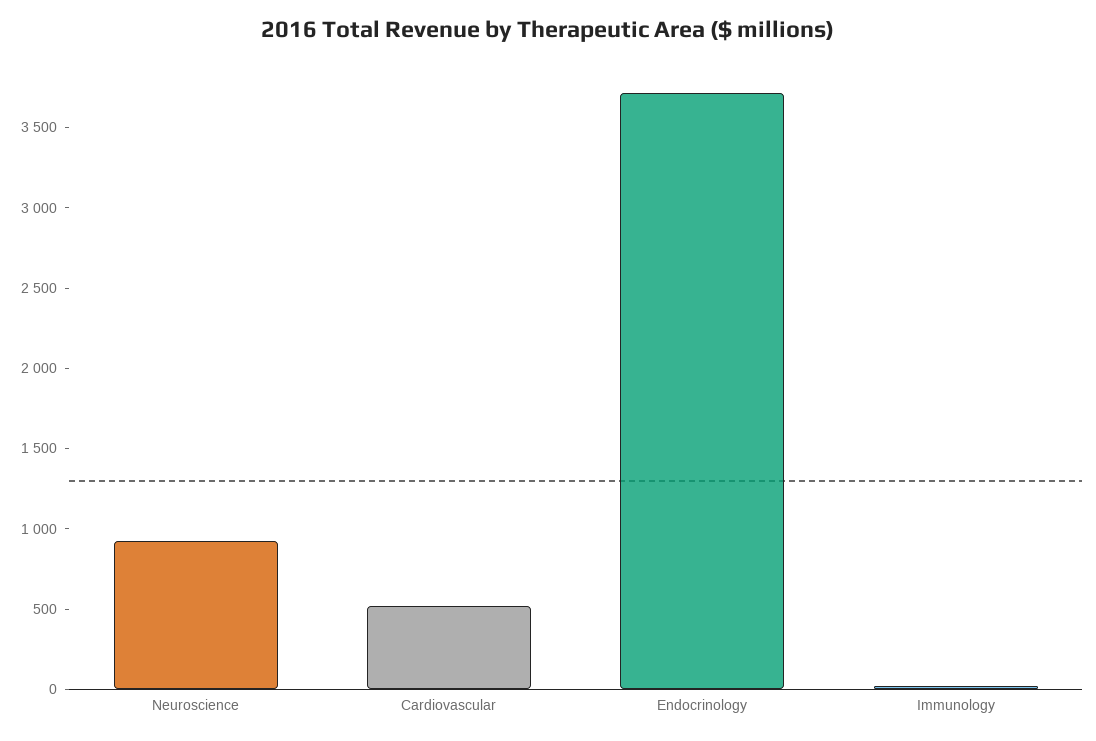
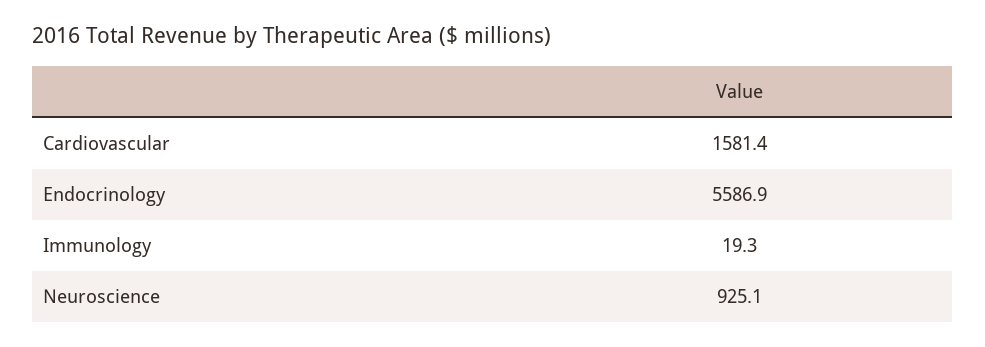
Cardiovascular: 500 -> 1581.4
Endocrinology: 3700 -> 5586.9

